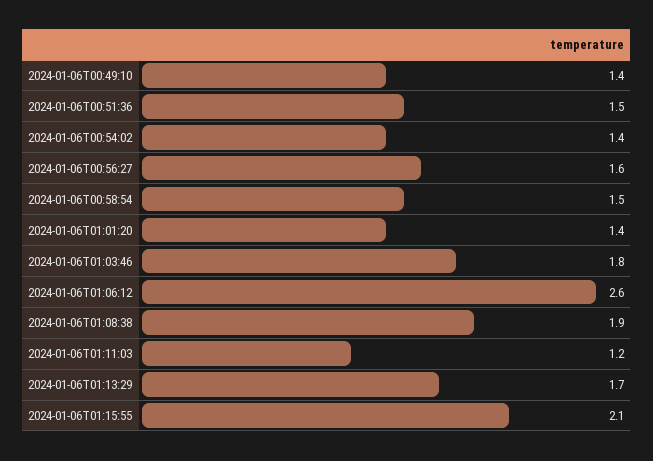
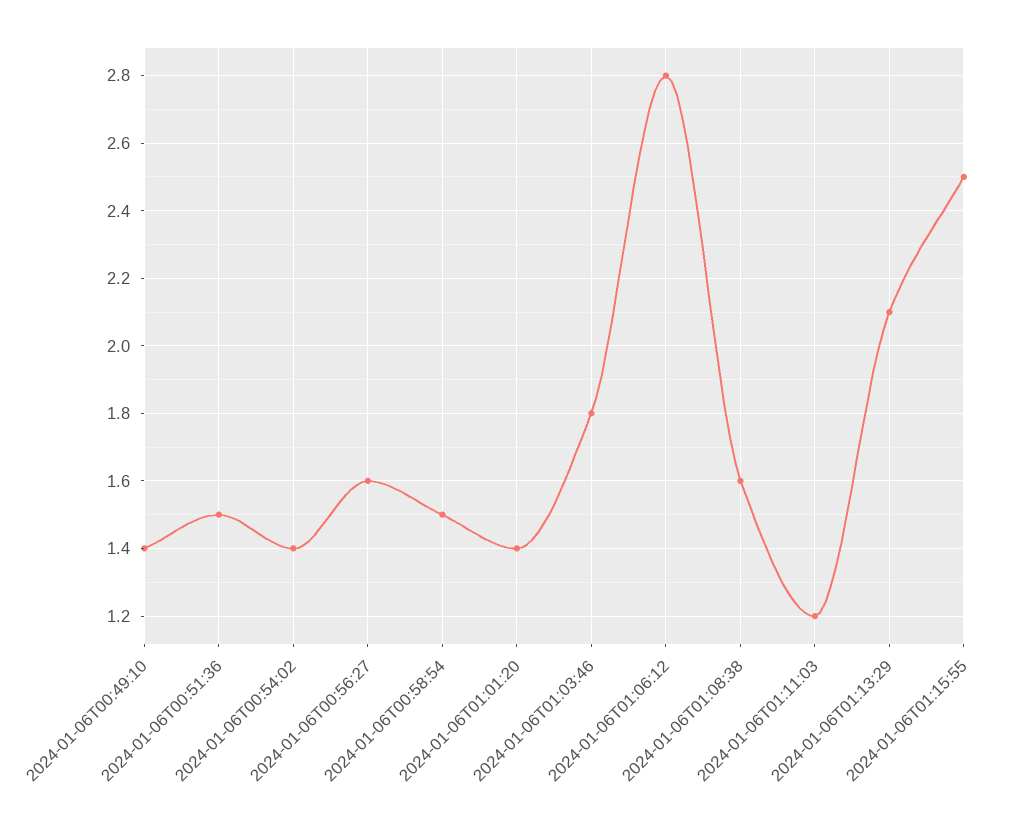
2024-01-06T01:06:12: 2.6 -> 2.8
2024-01-06T01:08:38: 1.9 -> 1.6
2024-01-06T01:13:29: 1.7 -> 2.1
2024-01-06T01:15:55: 2.1 -> 2.5

